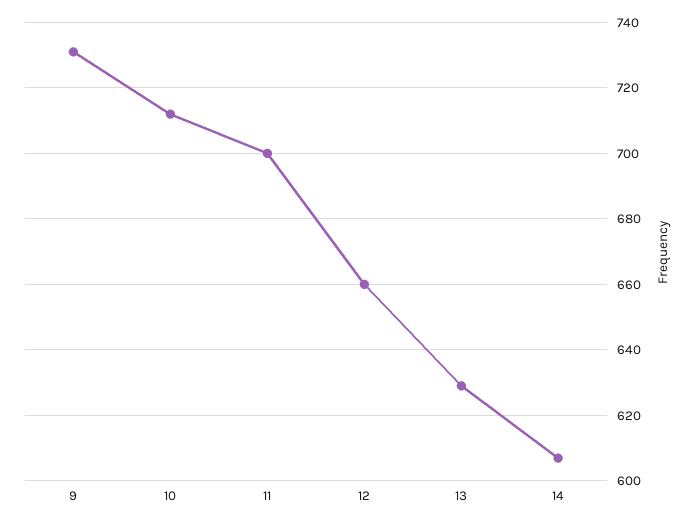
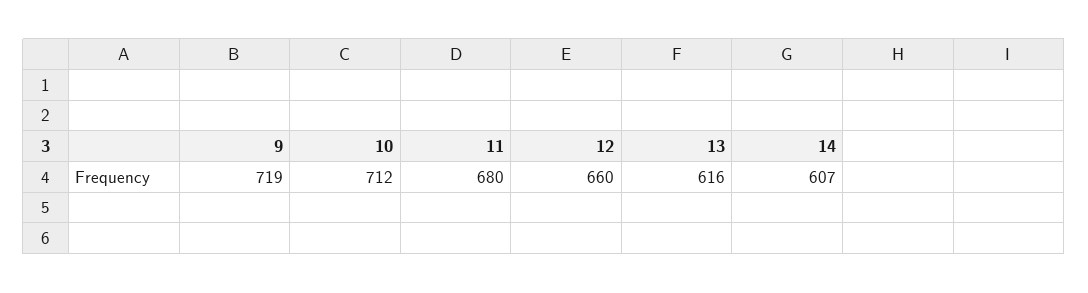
9: 730 -> 719
11: 700 -> 680
13: 630 -> 616

